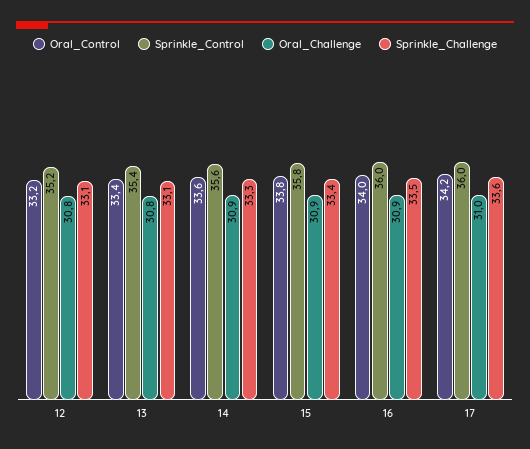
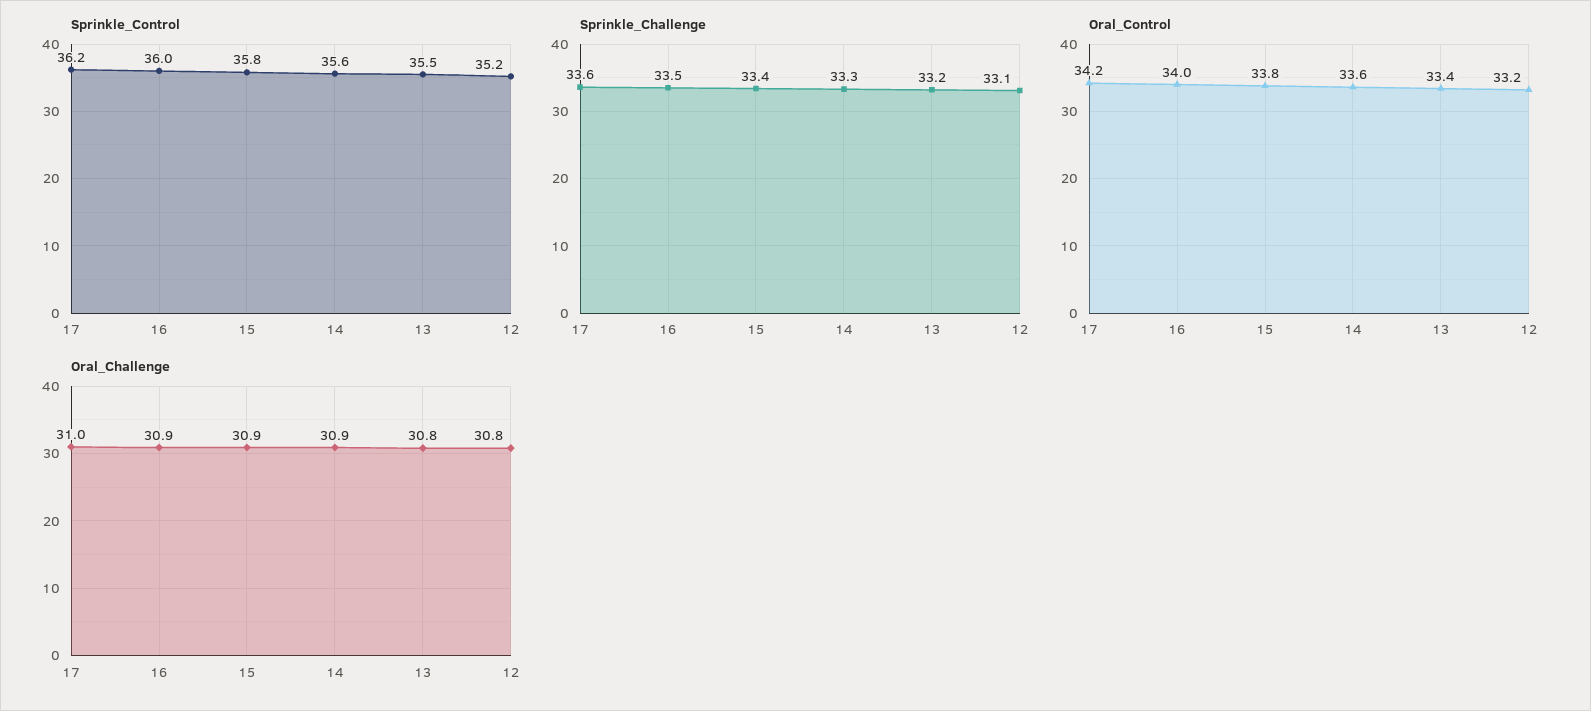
Sprinkle_Control, 13: 35.4 -> 35.5
Sprinkle_Challenge, 13: 33.1 -> 33.2
Sprinkle_Control, 17: 36 -> 36.2

